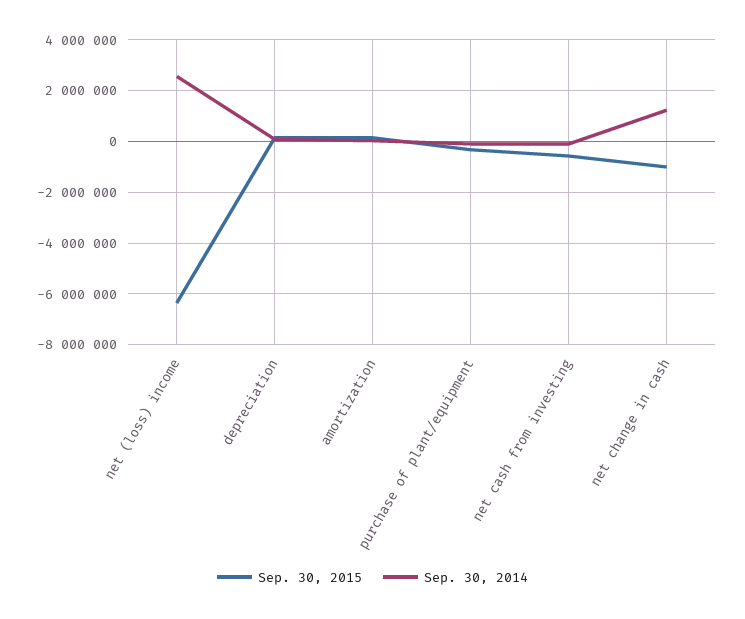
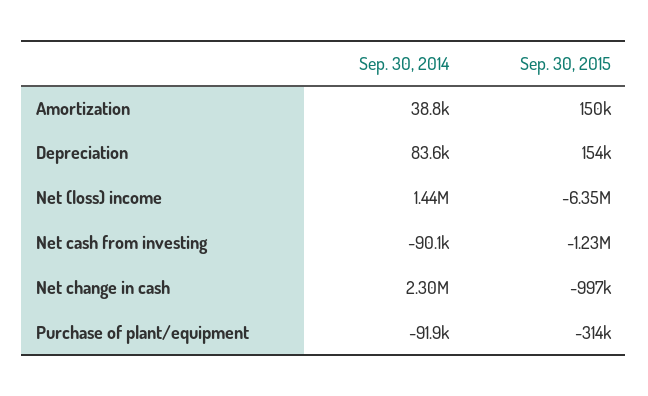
Sep. 30, 2014, net (loss) income: 2500000 -> 1440000
Sep. 30, 2015, net cash from investing: -500000 -> -1230000
Sep. 30, 2014, net change in cash: 1250000 -> 2300000

